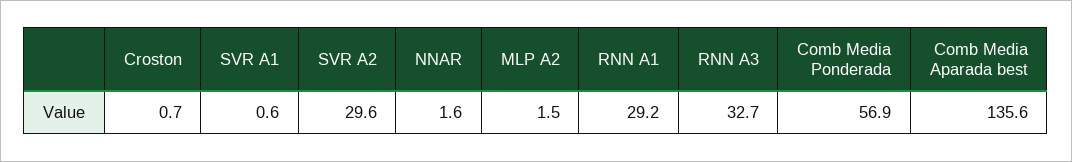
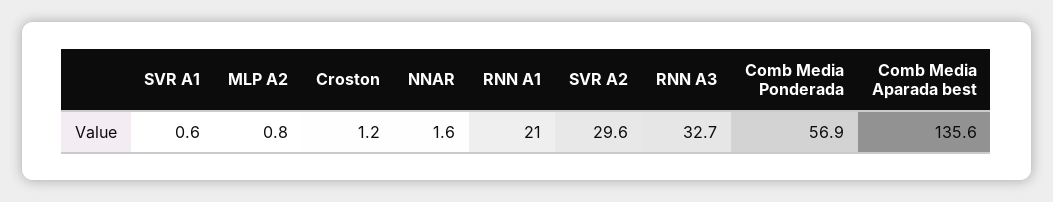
Croston: 0.7 -> 1.2
MLP A2: 1.5 -> 0.8
RNN A1: 29.2 -> 21

